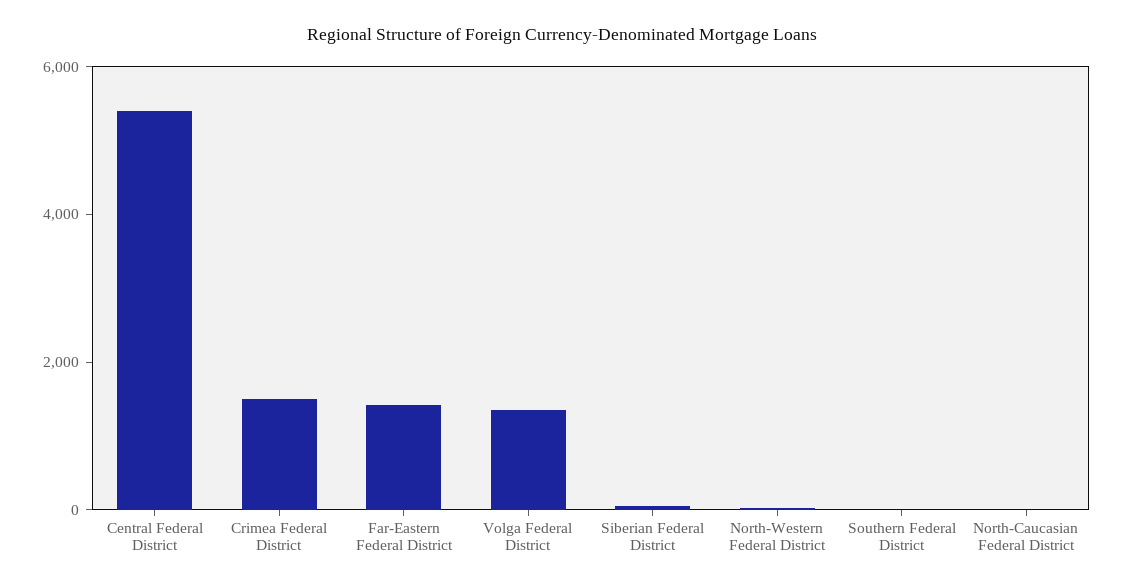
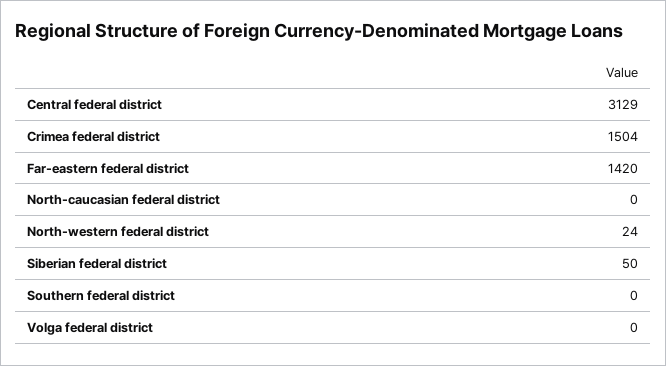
Central Federal District: 5500 -> 3129
Volga Federal District: 1500 -> 0

